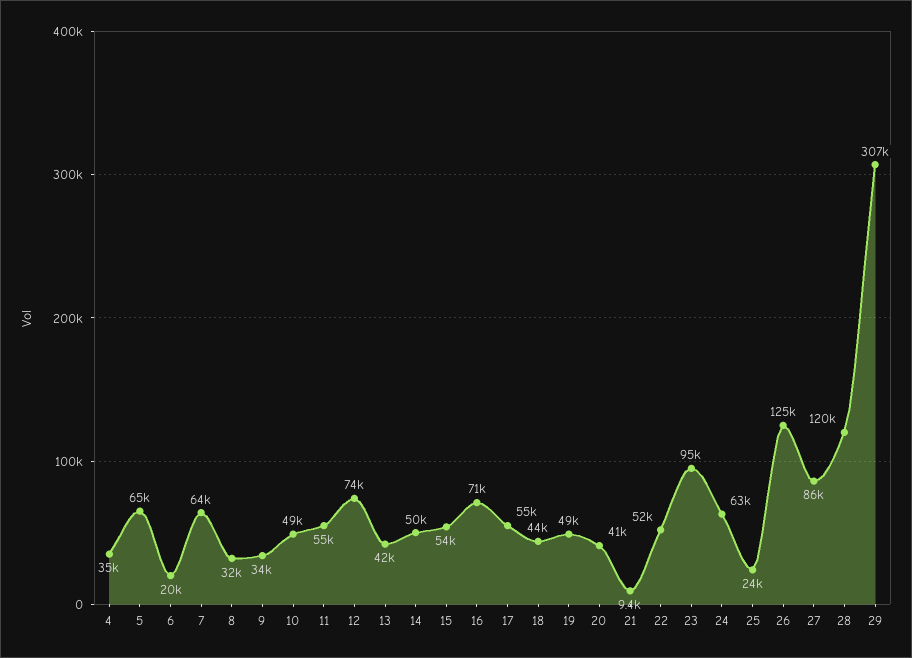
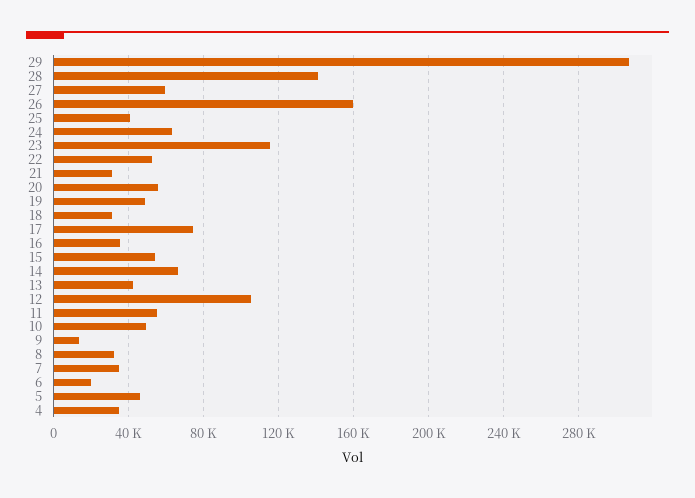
5: 65000 -> 45000
7: 64000 -> 35000
9: 34000 -> 15000
12: 74000 -> 105000
14: 50000 -> 65000
16: 71000 -> 35000
17: 55000 -> 75000
18: 44000 -> 30000
20: 41000 -> 55000
21: 9400 -> 30000
23: 95000 -> 115000
25: 24000 -> 40000
26: 125000 -> 160000
27: 86000 -> 60000
28: 120000 -> 140000

